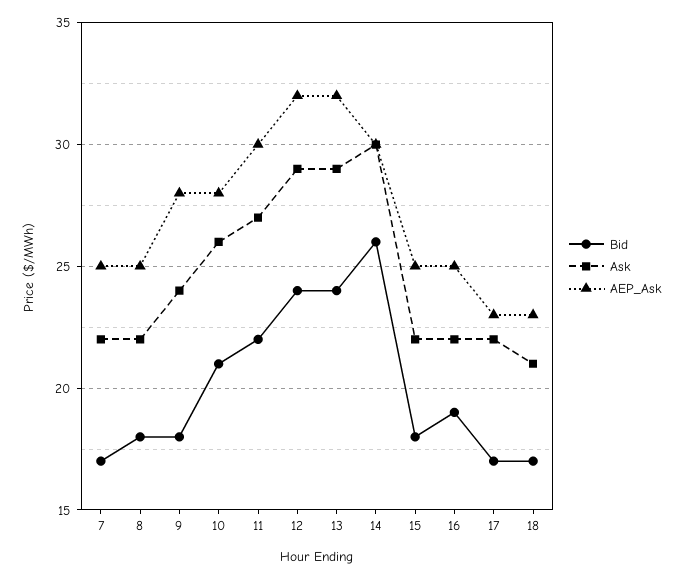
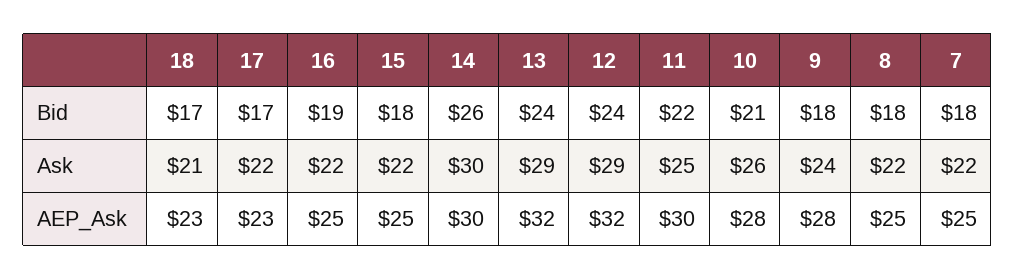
Bid, 7: 17 -> 18
Ask, 11: 27 -> 25

